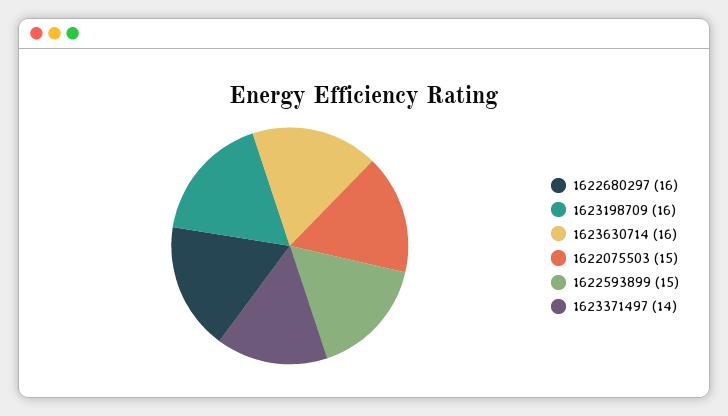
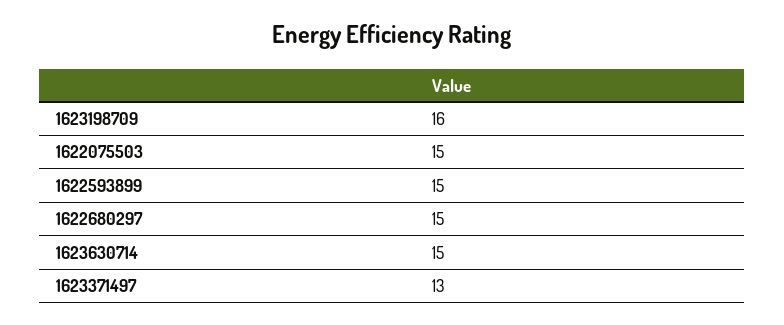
1622680297: 16 -> 15
1623630714: 16 -> 15
1623371497: 14 -> 13

